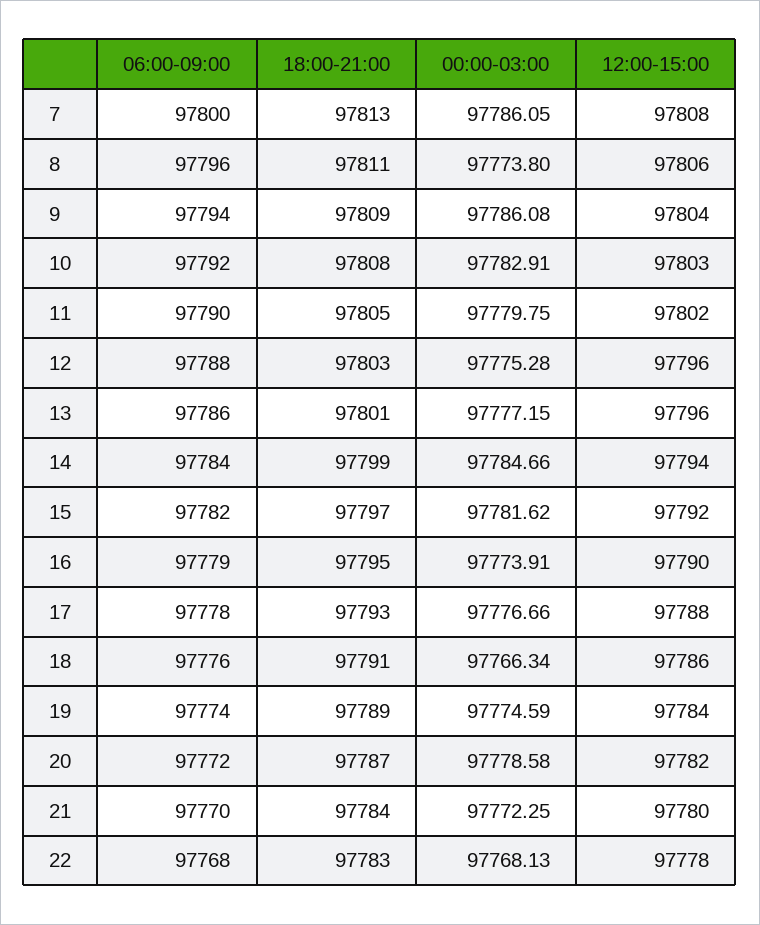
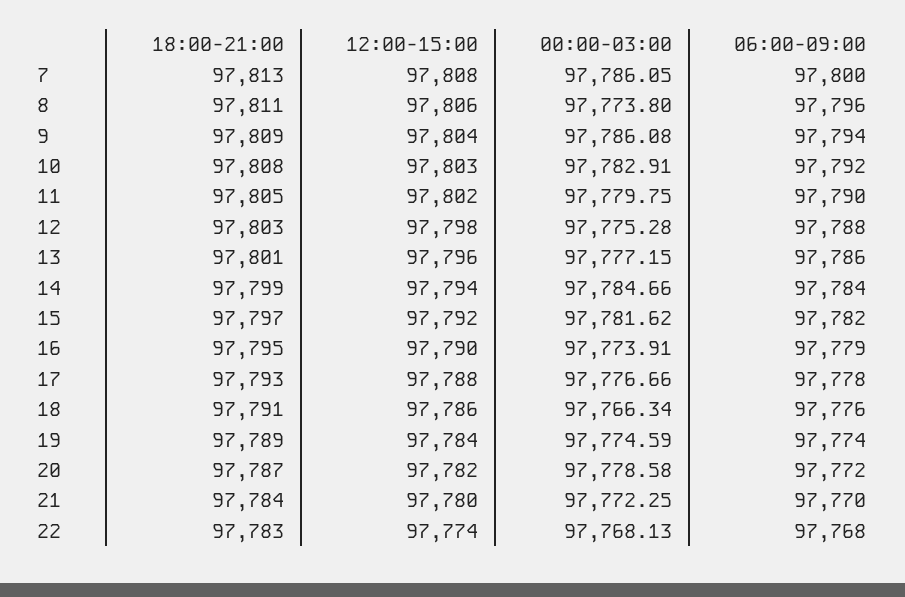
12:00-15:00, 12: 97796 -> 97798
12:00-15:00, 22: 97778 -> 97774

